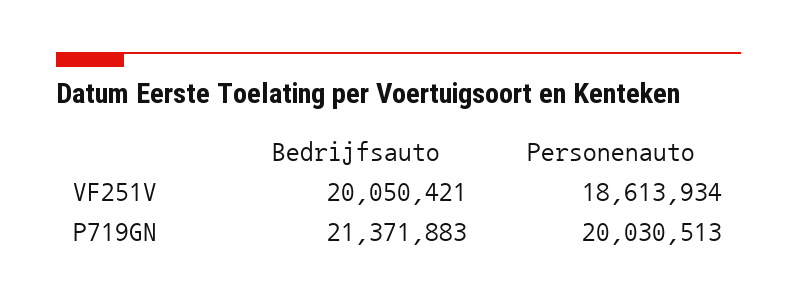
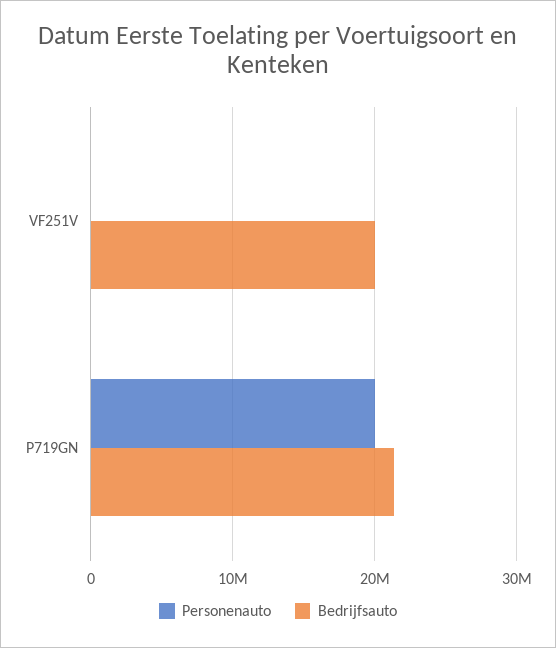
Personenauto, VF251V: 18613934 -> 0

